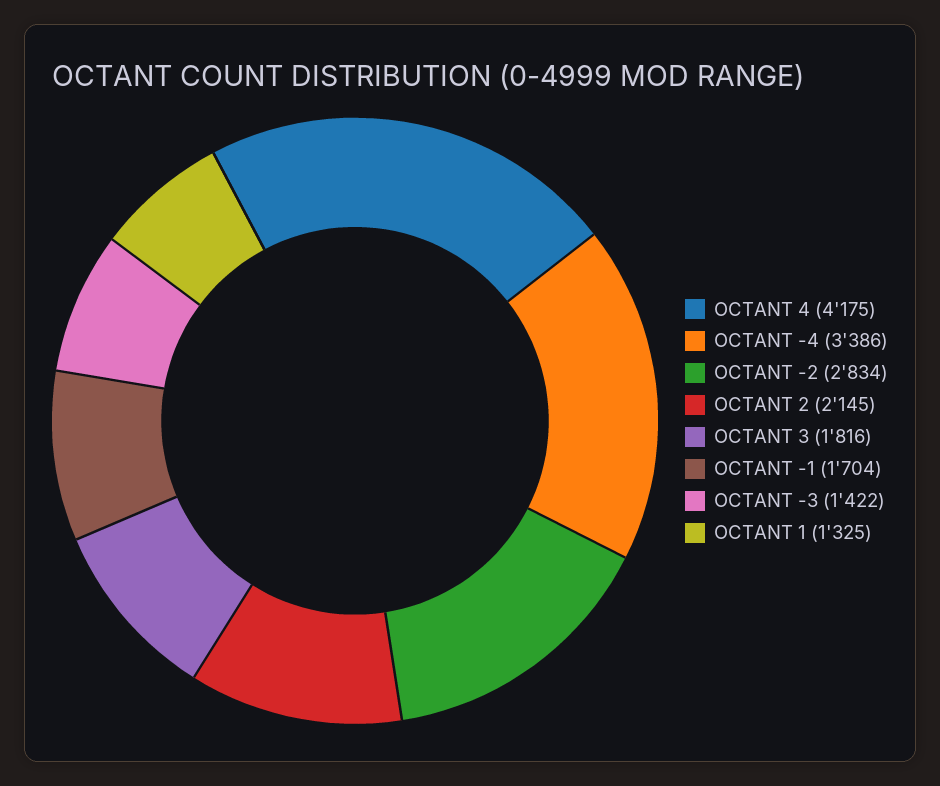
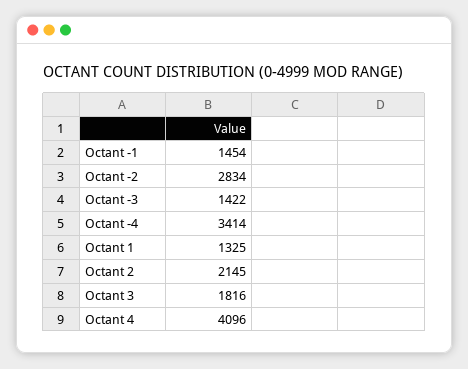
OCTANT 4: 4175 -> 4096
OCTANT -4: 3386 -> 3414
OCTANT -1: 1704 -> 1454

